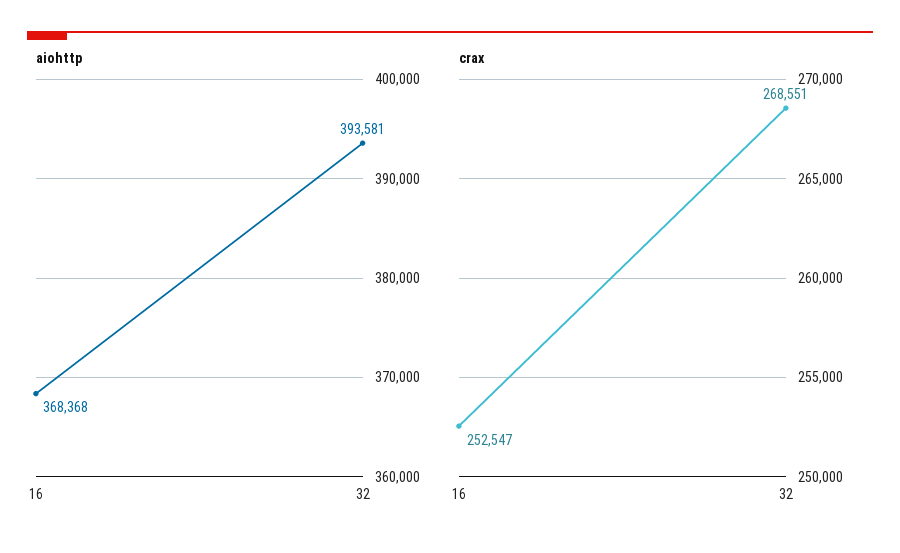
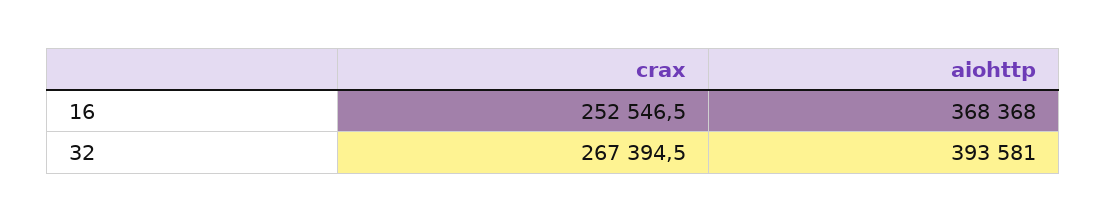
crax, 32: 268551 -> 267394.5

